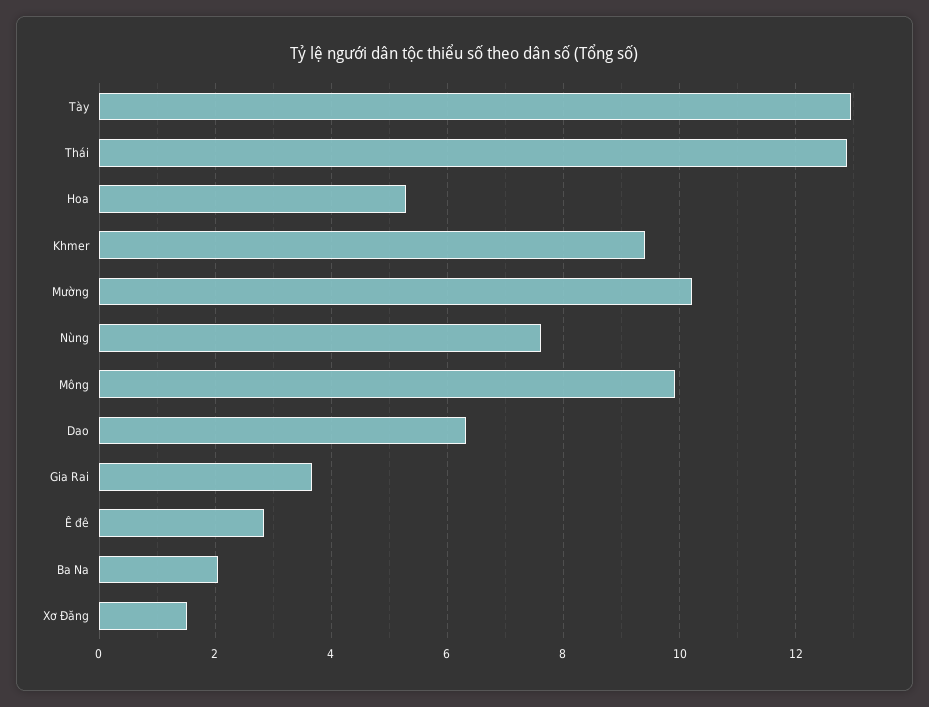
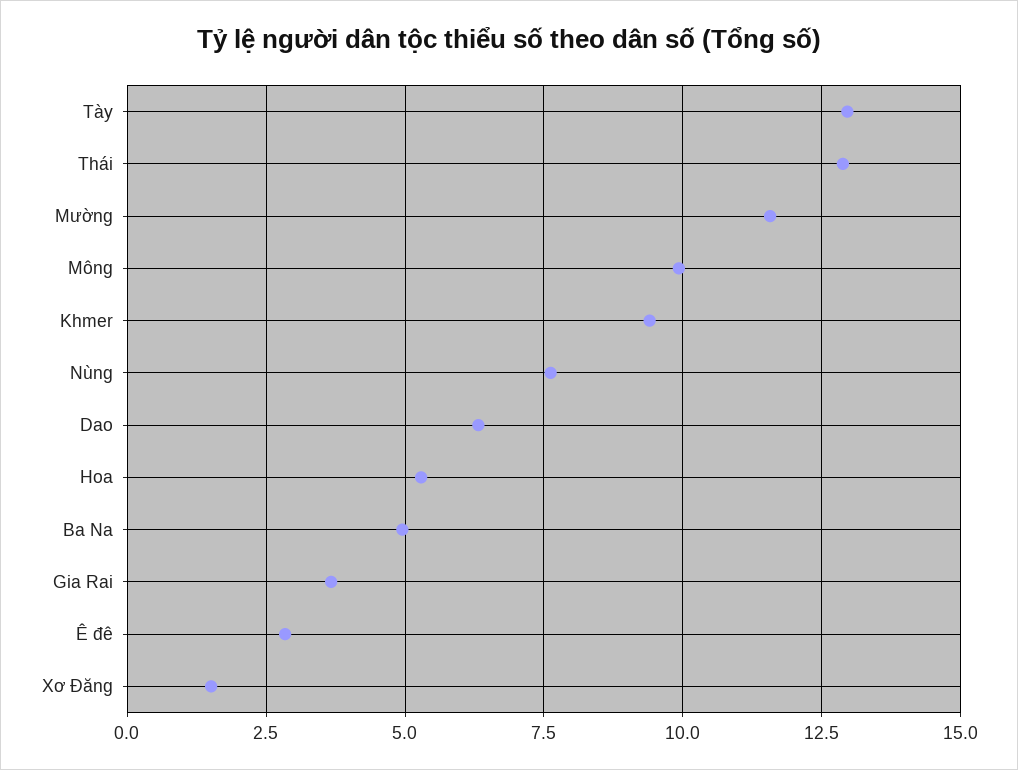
Mường: 10.2 -> 11.5
Ba Na: 2 -> 5

